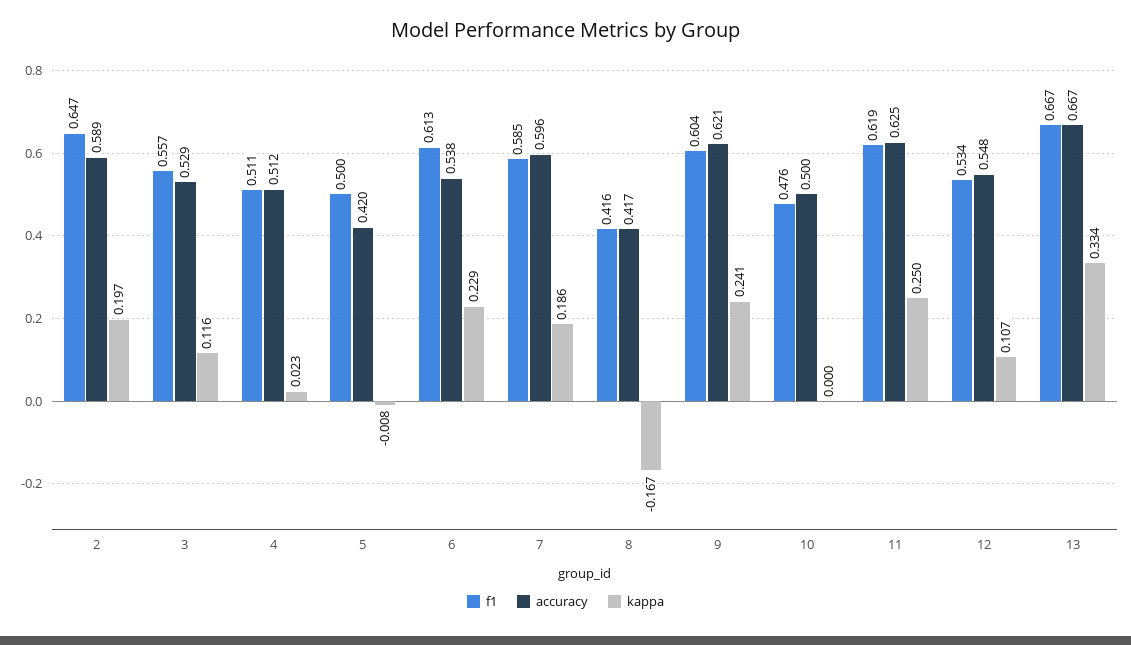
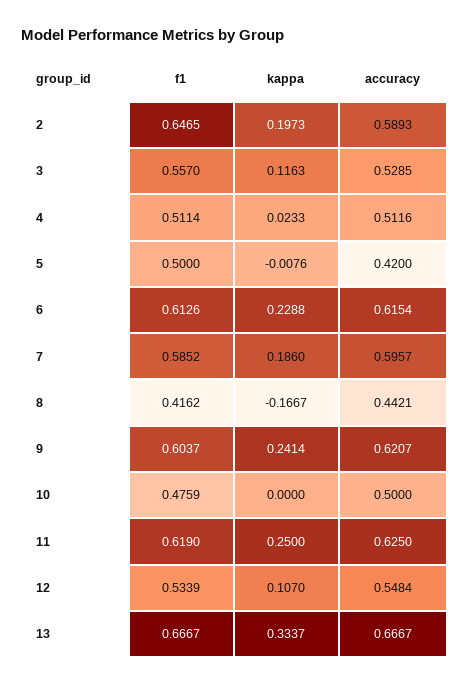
accuracy, 6: 0.538 -> 0.6154
accuracy, 8: 0.417 -> 0.4421

